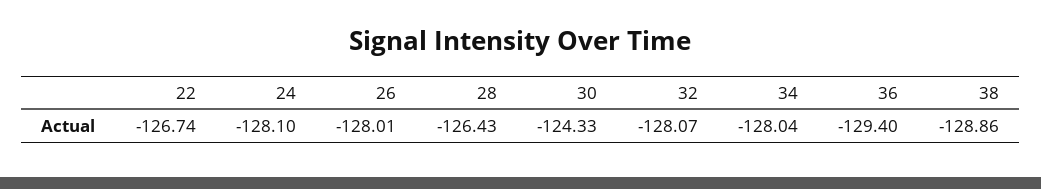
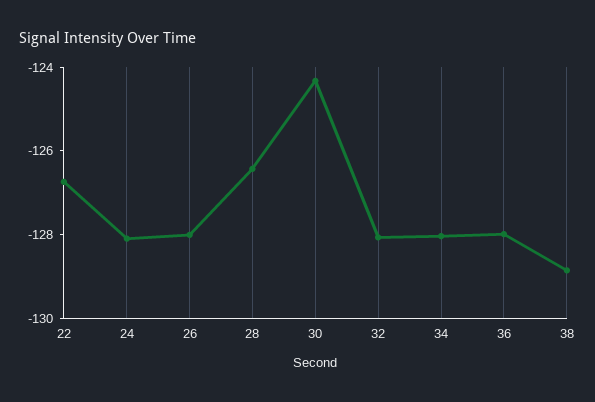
36: -129.4 -> -128

